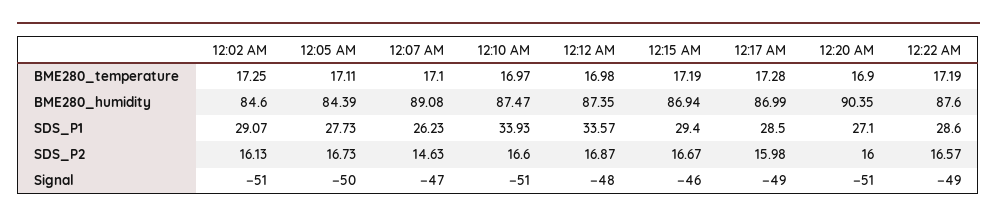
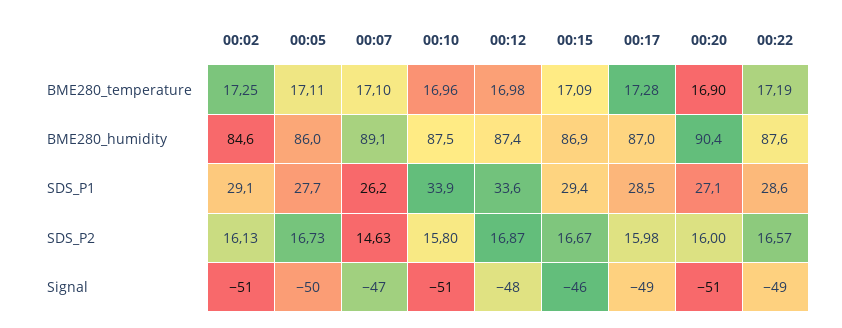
12:10 AM, BME280_temperature: 16.97 -> 16.96
12:15 AM, BME280_temperature: 17.19 -> 17.09
12:05 AM, BME280_humidity: 84.39 -> 86
12:10 AM, SDS_P2: 16.6 -> 15.8

